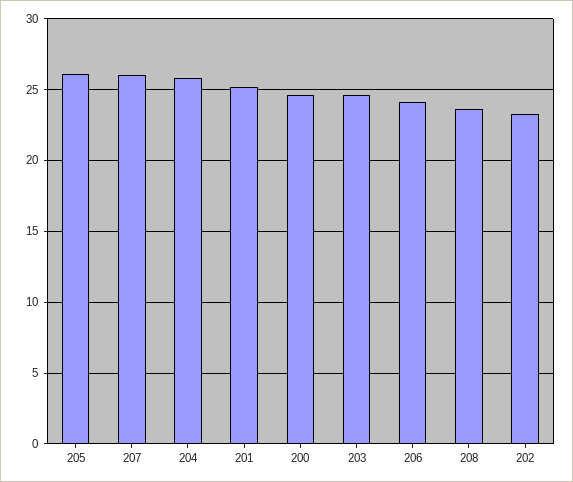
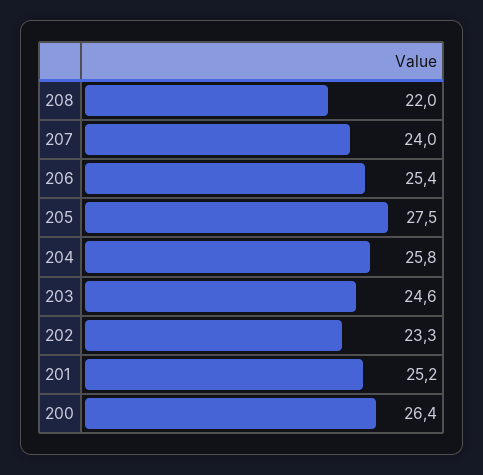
205: 26 -> 27.5
207: 26 -> 24
200: 24.5 -> 26.4
206: 24 -> 25.4
208: 23.5 -> 22

